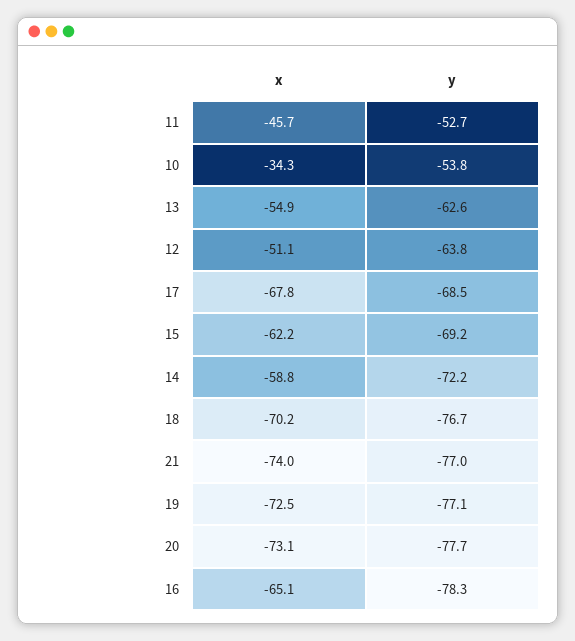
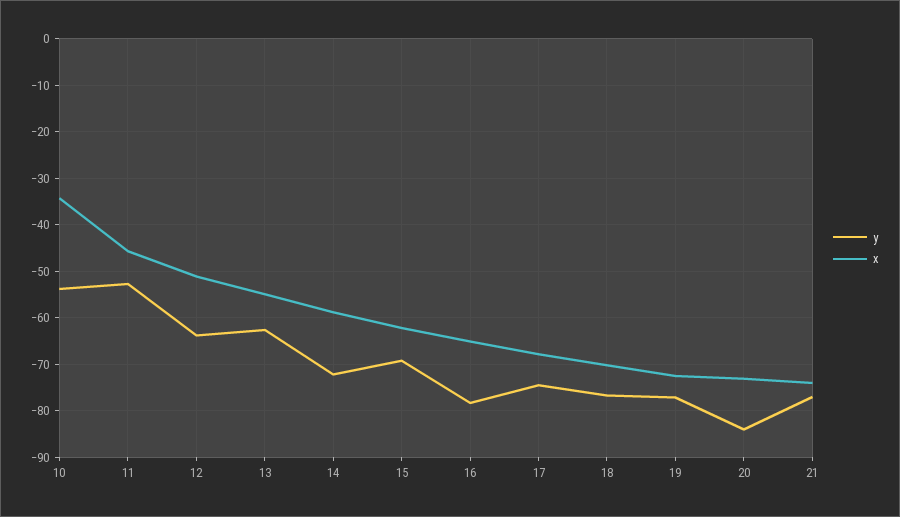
y, 17: -68.5 -> -74
y, 20: -77.7 -> -84

